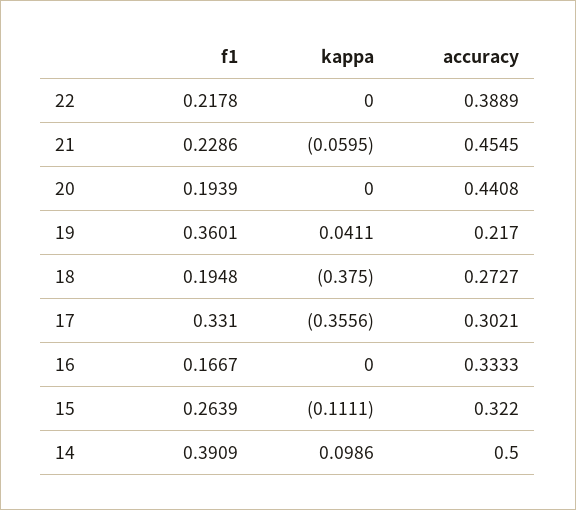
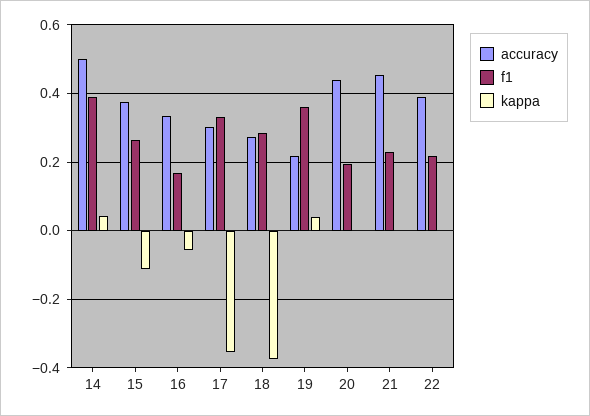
kappa, 21: -0.0595 -> 0
f1, 18: 0.1948 -> 0.28
kappa, 16: 0 -> -0.06
accuracy, 15: 0.322 -> 0.38
kappa, 14: 0.0986 -> 0.04

